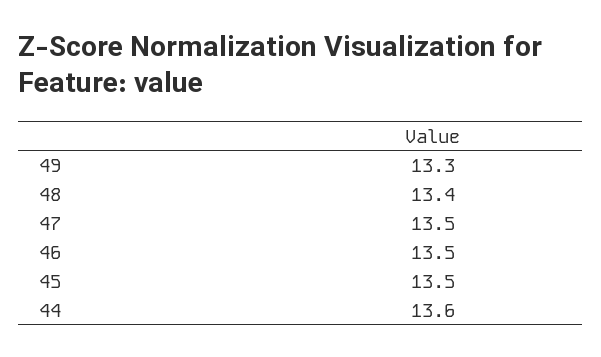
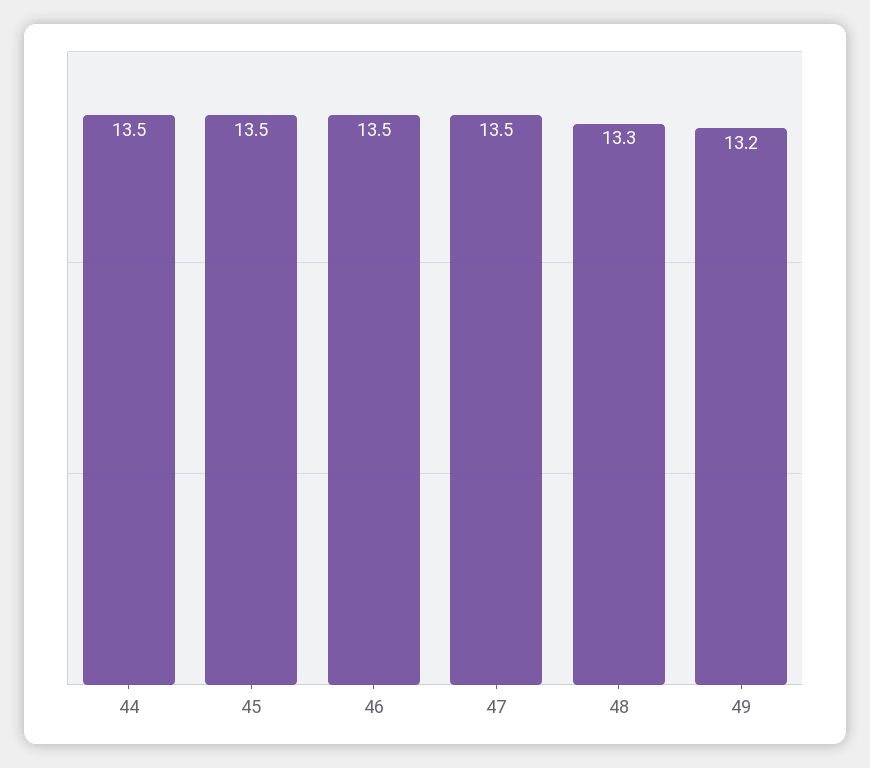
49: 13.3 -> 13.2
48: 13.4 -> 13.3
44: 13.6 -> 13.5

